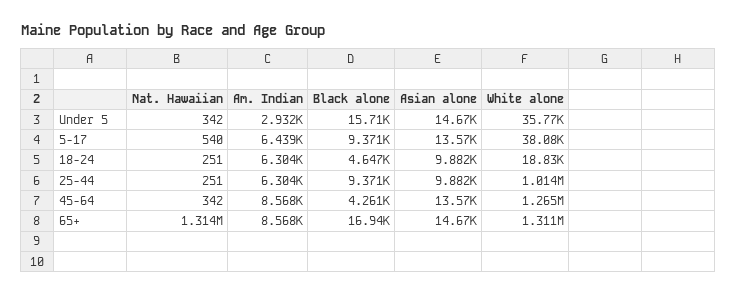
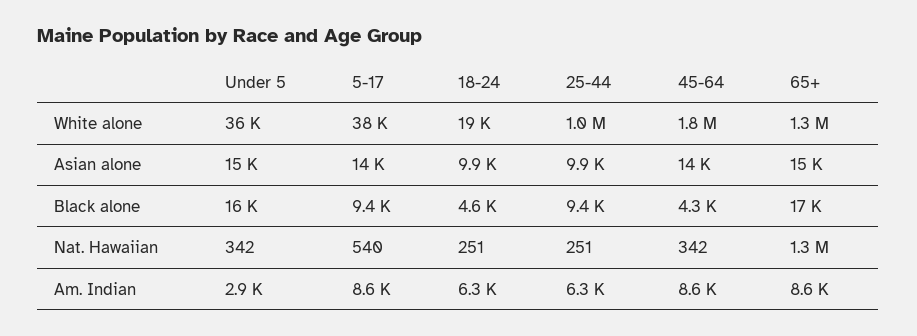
Am. Indian, 5-17: 6439 -> 8600
White alone, 45-64: 1265000 -> 1800000

